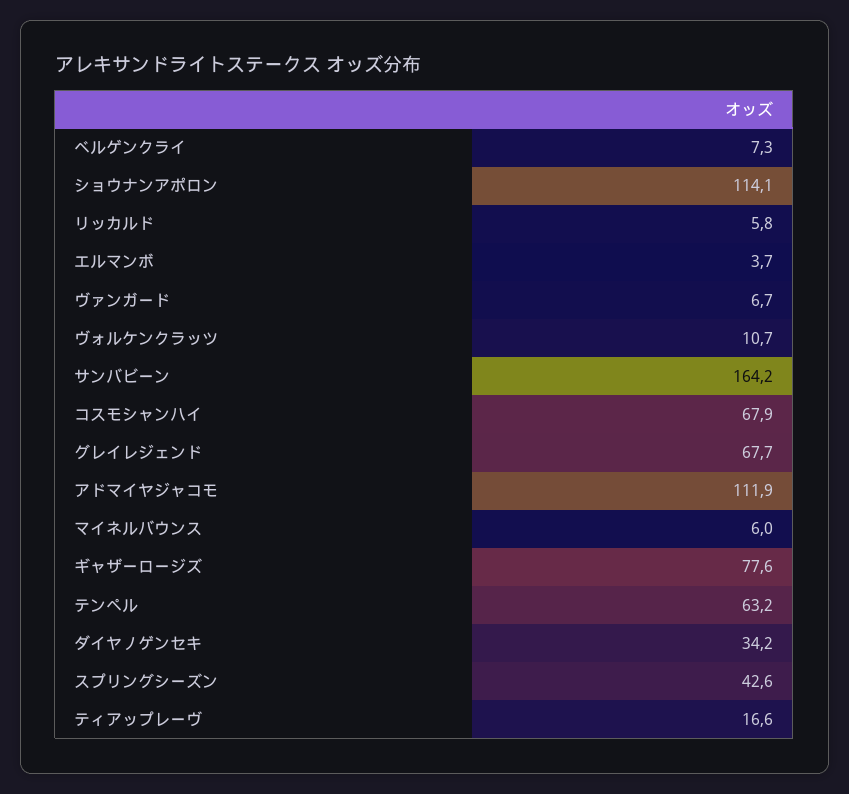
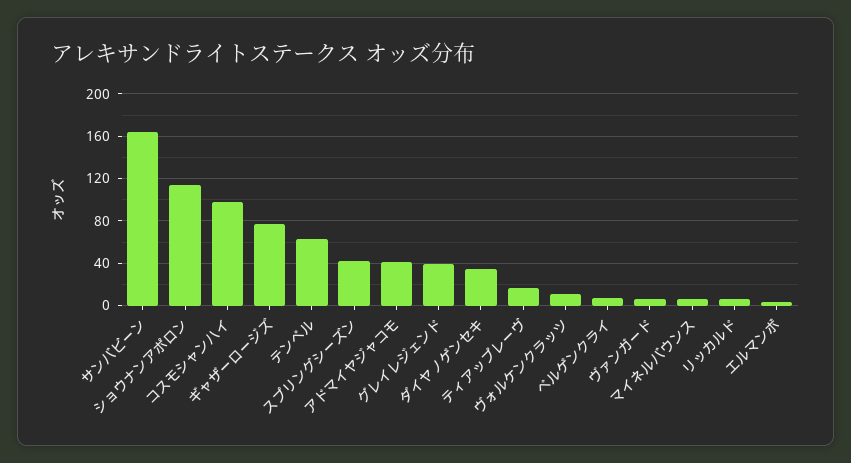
コスモシャンハイ: 67.9 -> 100
グレイレジェンド: 67.7 -> 40
アドマイヤジャコモ: 111.9 -> 40

